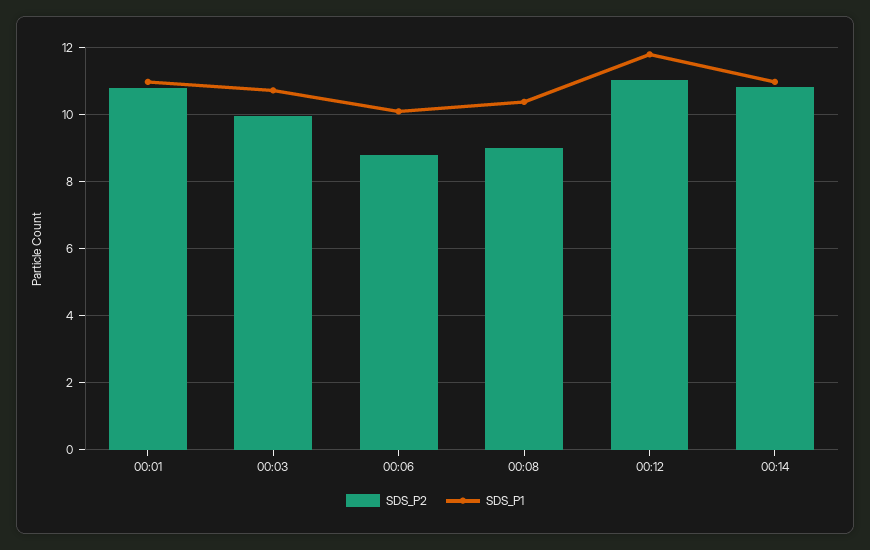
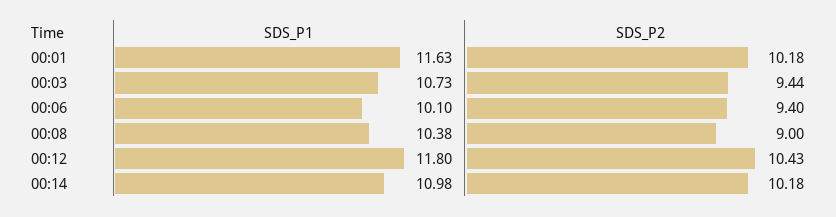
SDS_P2, 00:01: 10.8 -> 10.18
SDS_P1, 00:01: 11 -> 11.63
SDS_P2, 00:03: 10 -> 9.44
SDS_P2, 00:06: 8.8 -> 9.4
SDS_P2, 00:12: 11 -> 10.43
SDS_P2, 00:14: 10.8 -> 10.18

